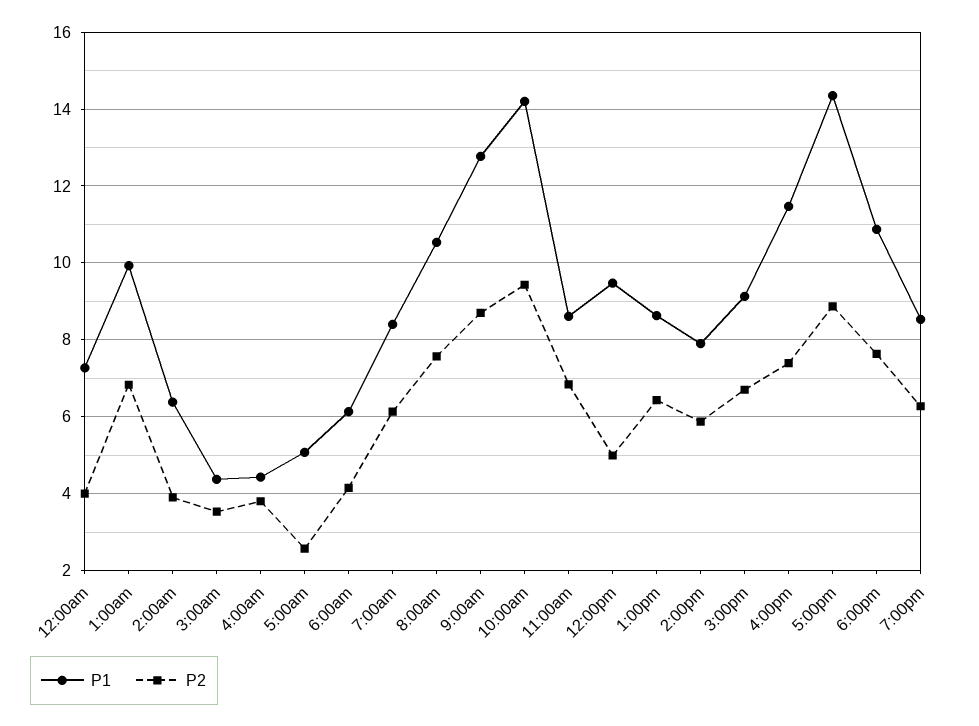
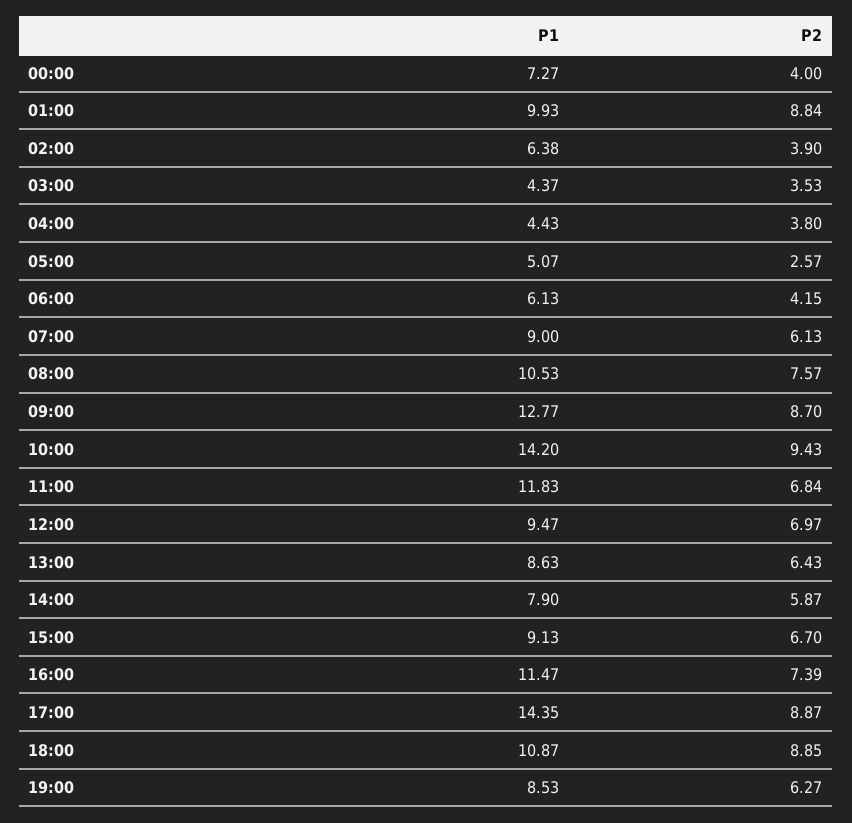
P2, 1:00am: 6.8 -> 8.84
P1, 7:00am: 8.4 -> 9
P1, 11:00am: 8.6 -> 11.83
P2, 12:00pm: 5 -> 6.97
P2, 6:00pm: 7.6 -> 8.85

